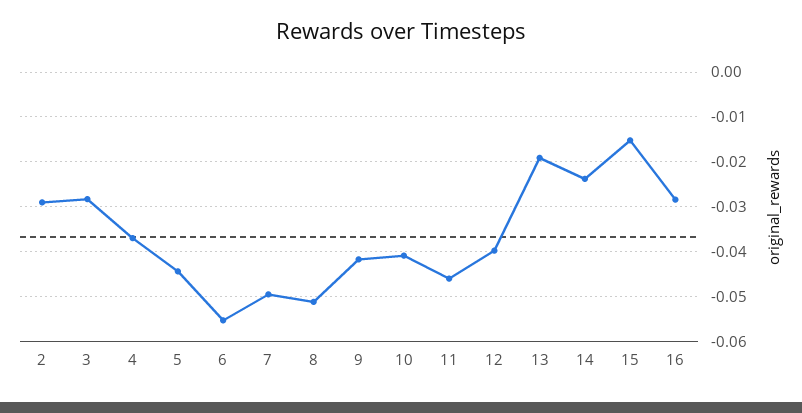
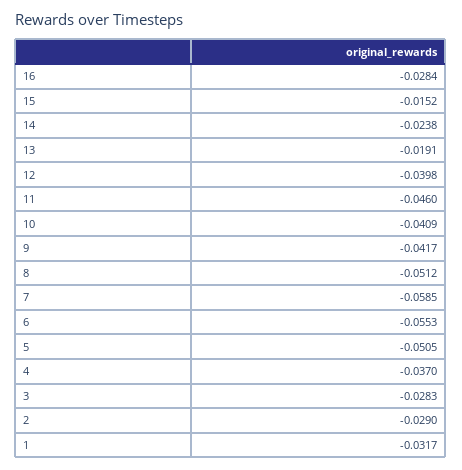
5: -0.044 -> -0.0505
7: -0.05 -> -0.0585
1: none -> -0.0317

